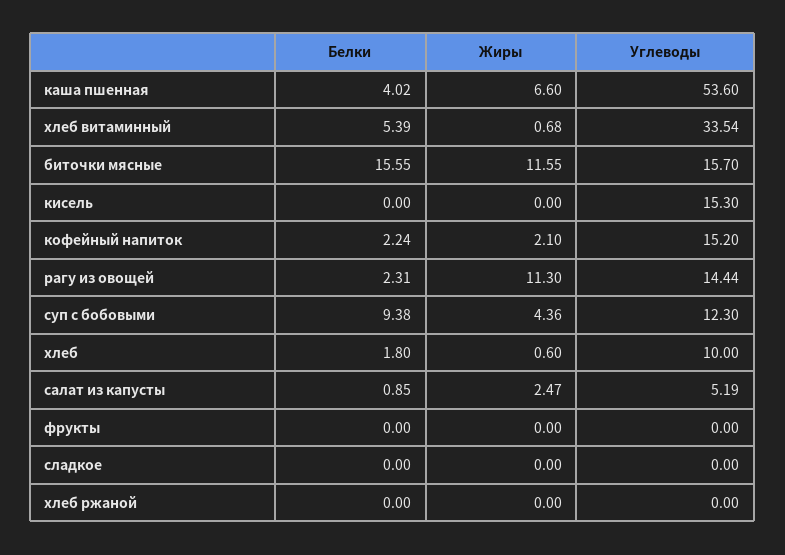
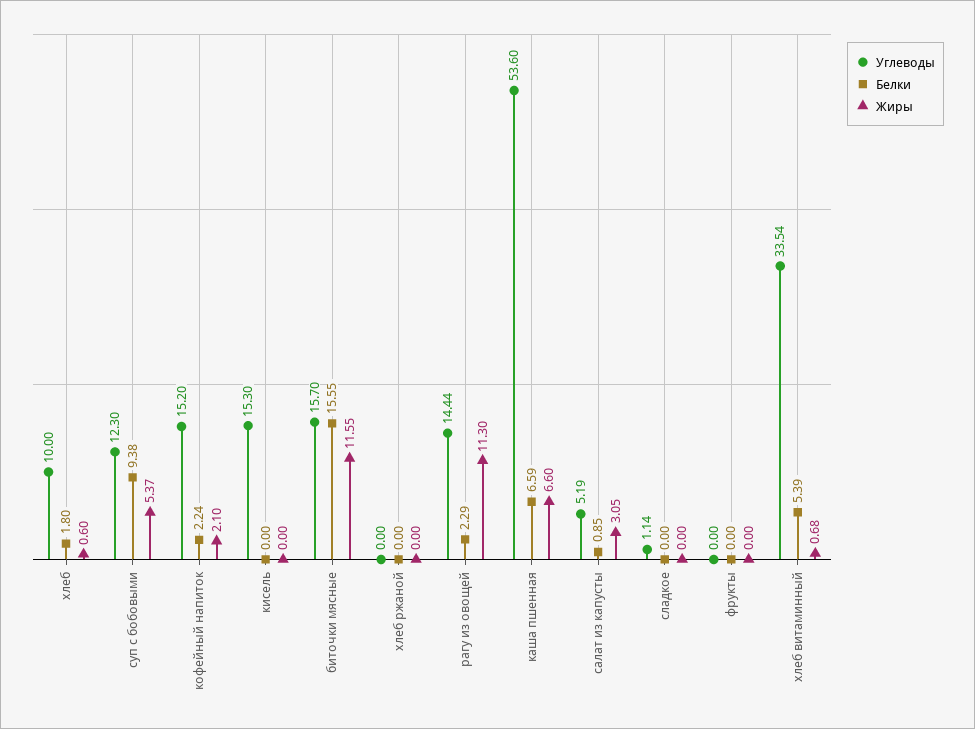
Белки, каша пшенная: 4.02 -> 6.59
Белки, рагу из овощей: 2.31 -> 2.29
Жиры, суп с бобовыми: 4.36 -> 5.37
Жиры, салат из капусты: 2.47 -> 3.05
Углеводы, сладкое: 0 -> 1.14

